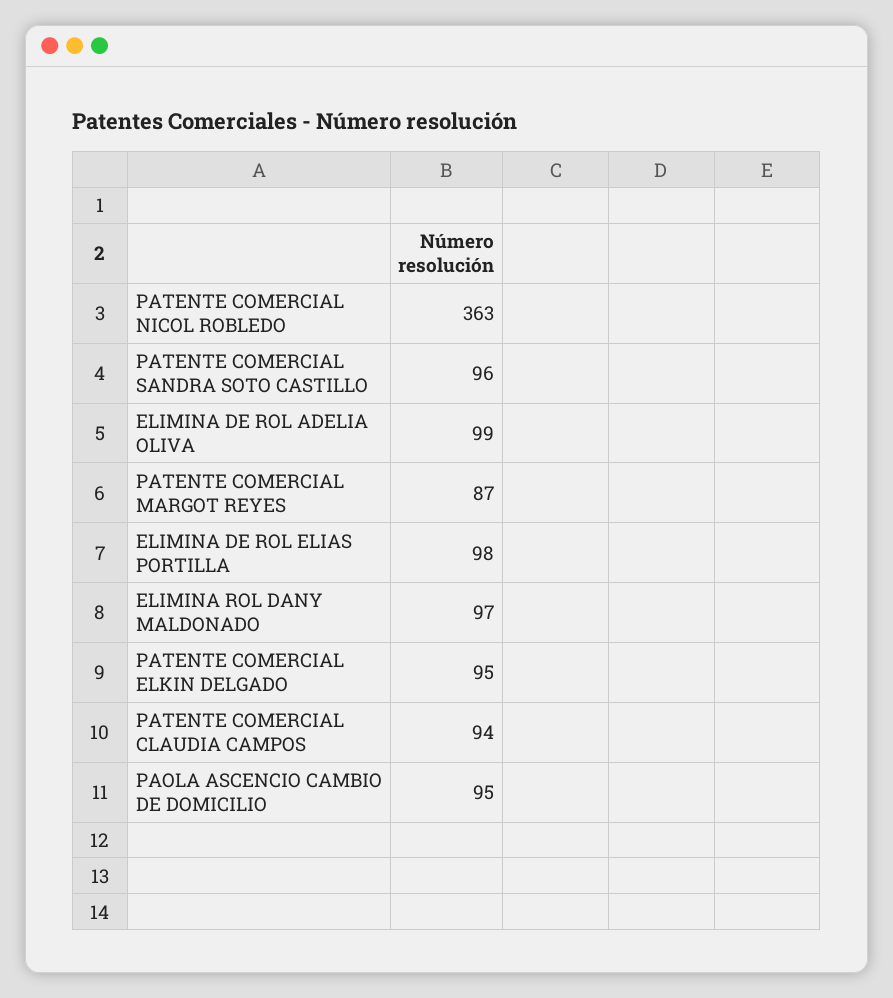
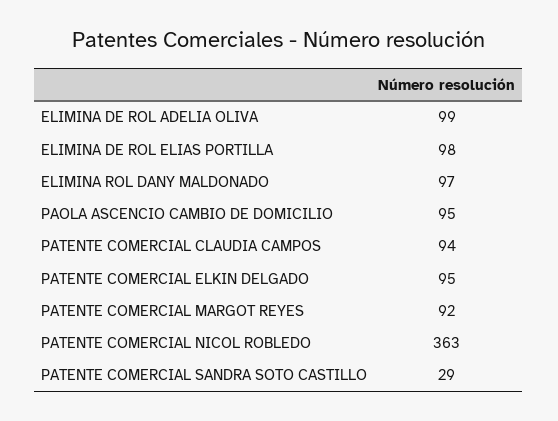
PATENTE COMERCIAL SANDRA SOTO CASTILLO: 96 -> 29
PATENTE COMERCIAL MARGOT REYES: 87 -> 92

